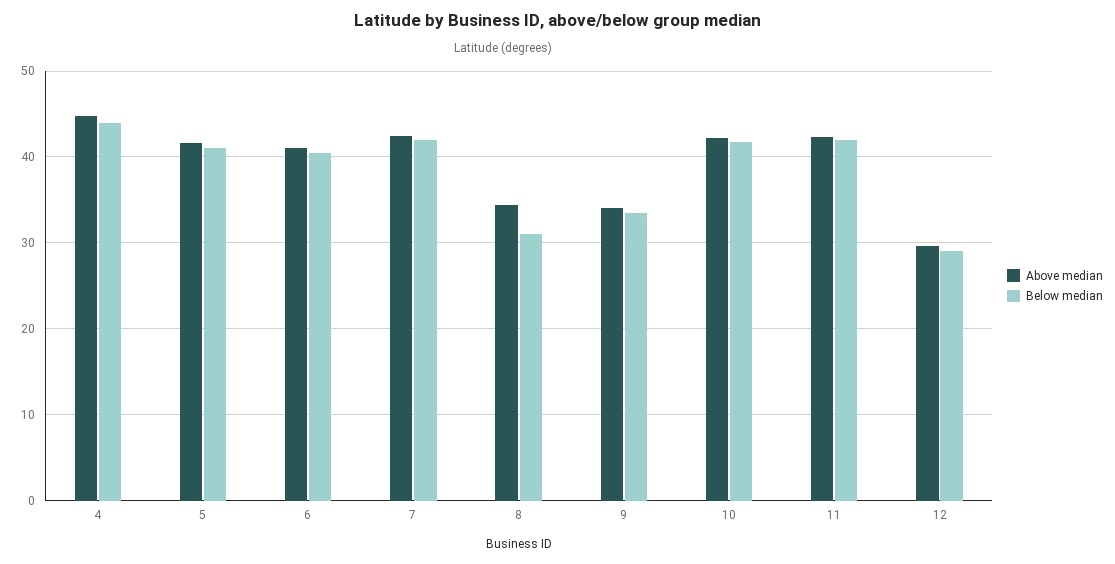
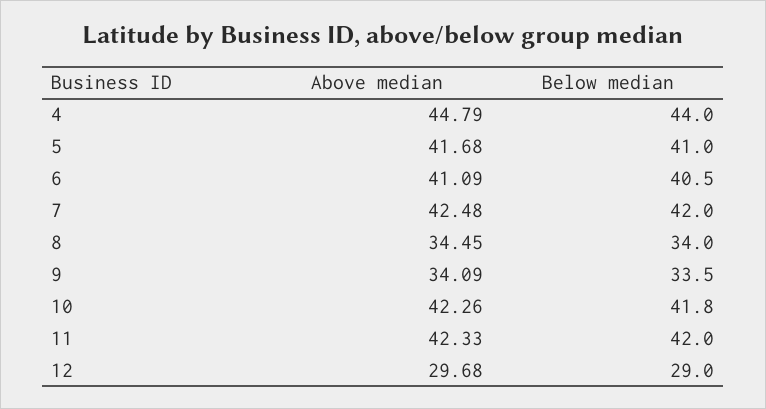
Below median, 8: 31 -> 34

